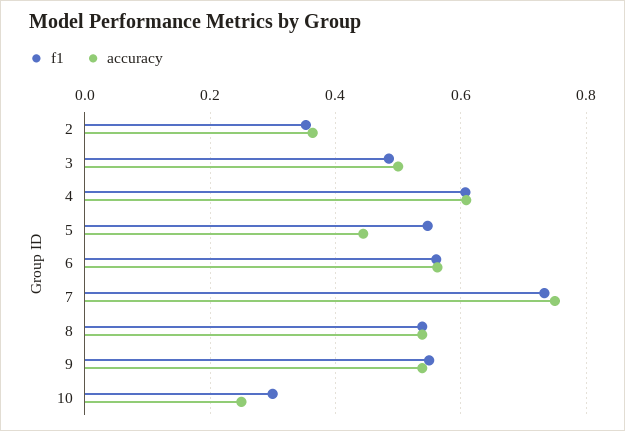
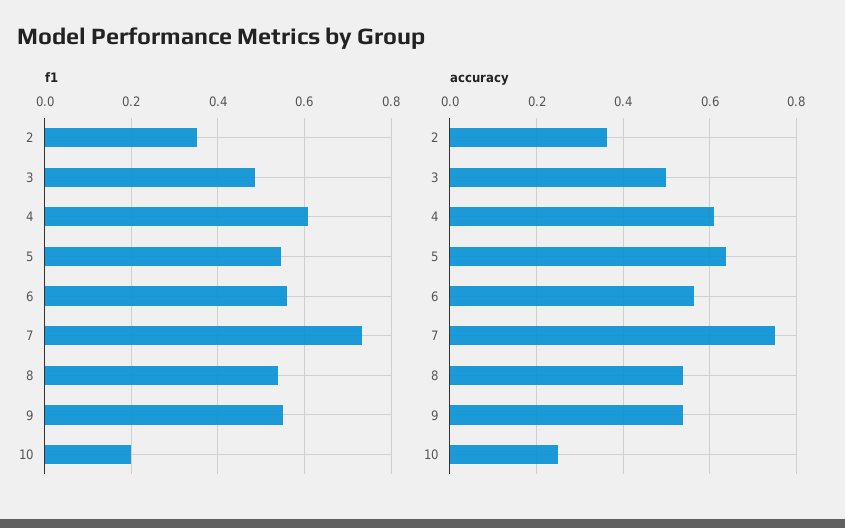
accuracy, 5: 0.44 -> 0.64
f1, 10: 0.3 -> 0.2

